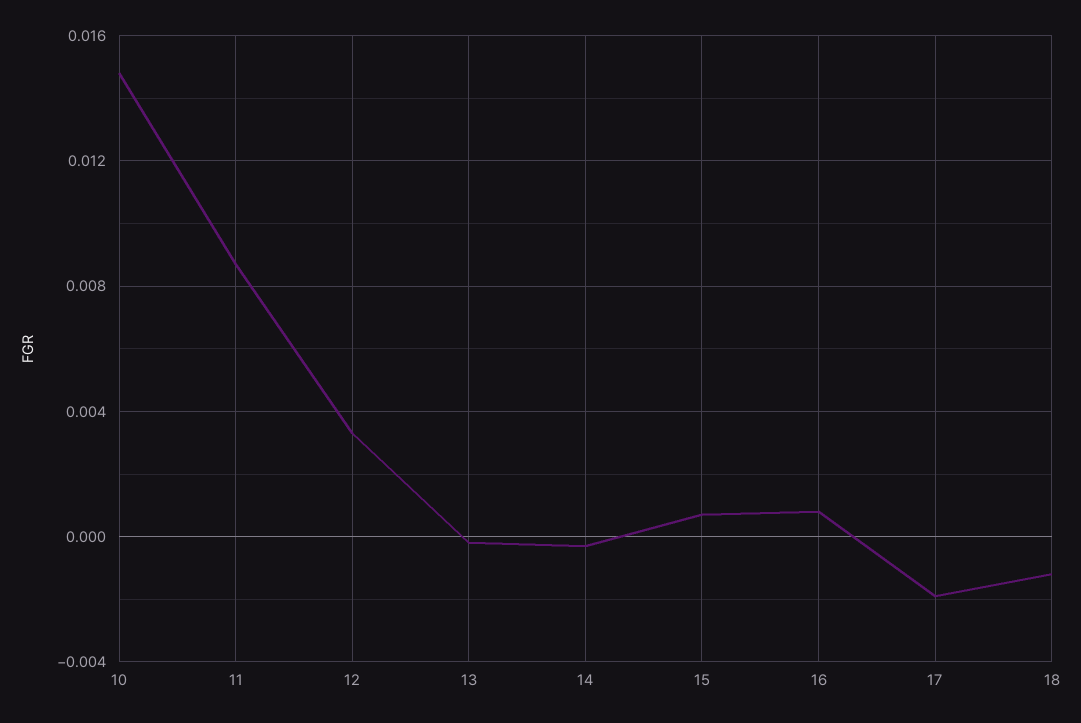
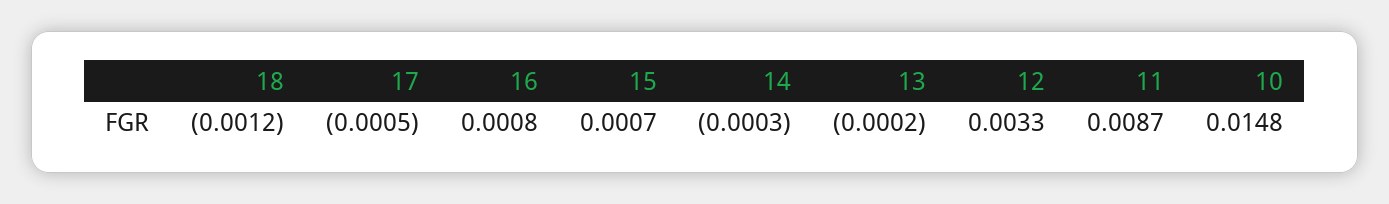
17: -0.002 -> -0.0005

